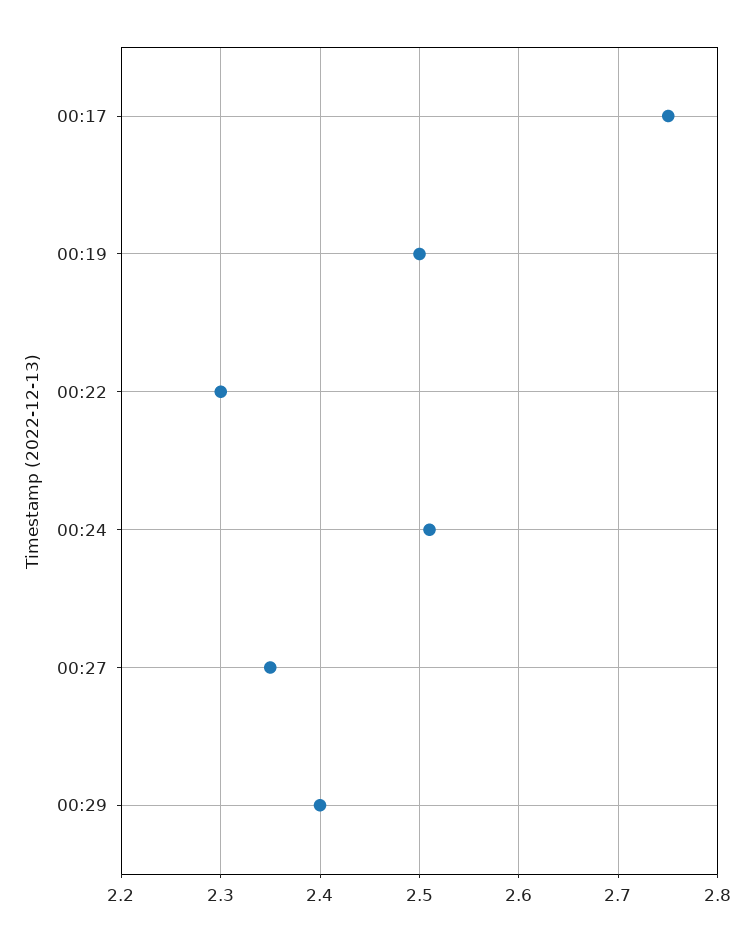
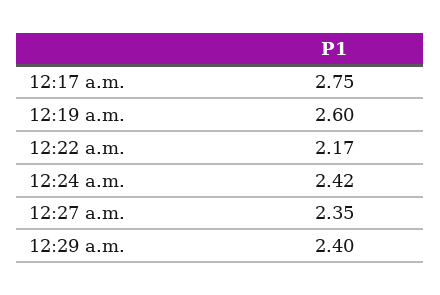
00:19: 2.5 -> 2.6
00:22: 2.3 -> 2.17
00:24: 2.51 -> 2.42

